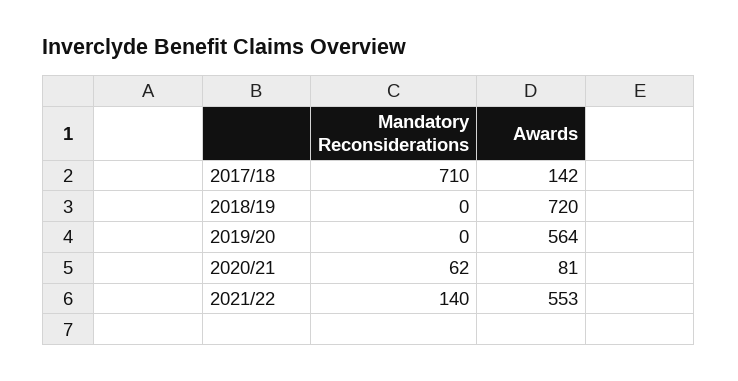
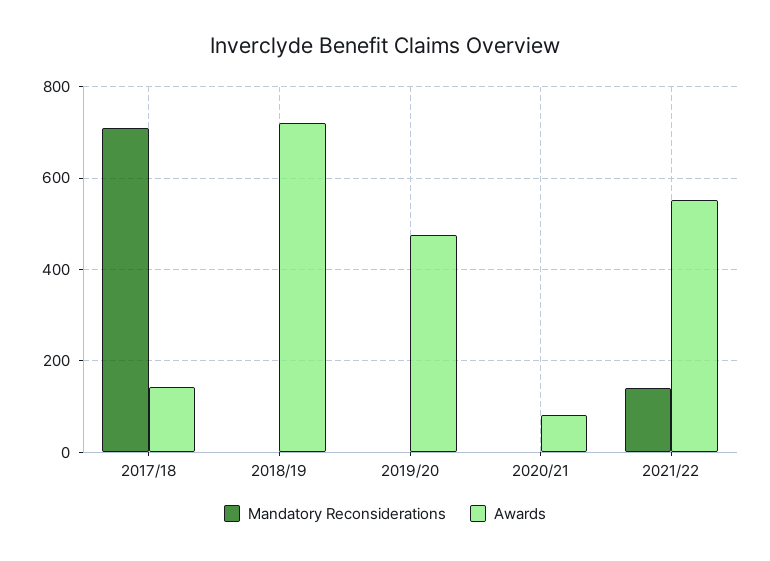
Awards, 2019/20: 564 -> 480
Mandatory Reconsiderations, 2020/21: 62 -> 0

